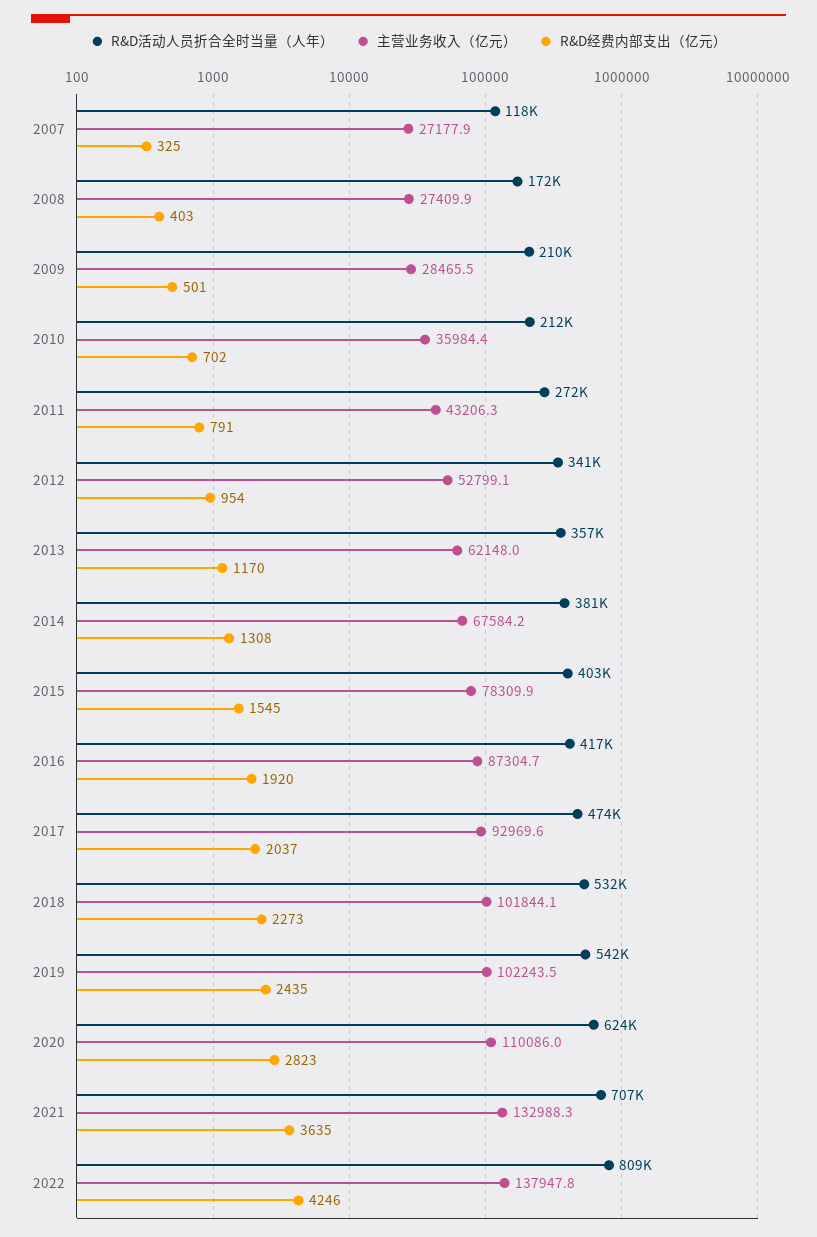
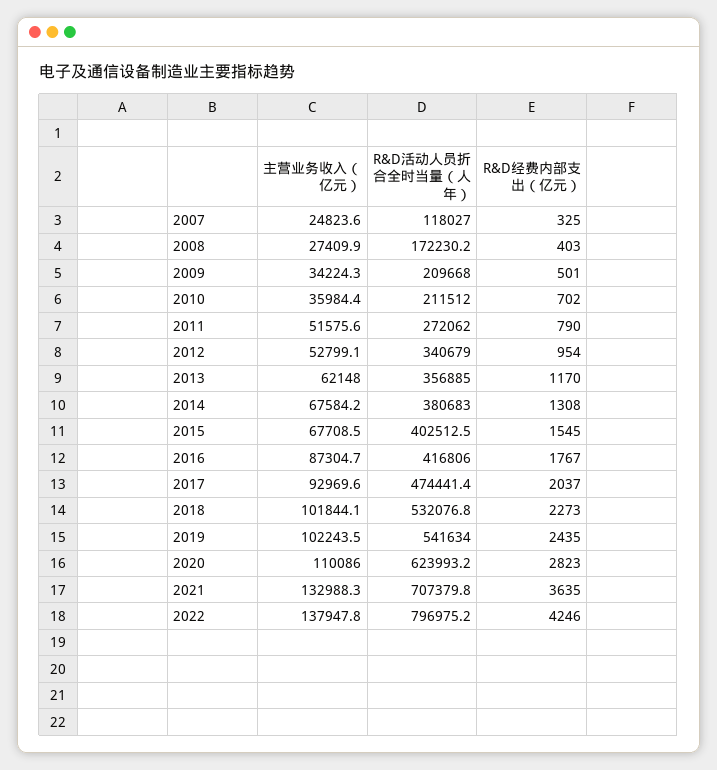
主营业务收入（亿元）, 2007: 27177.9 -> 24823.6
主营业务收入（亿元）, 2009: 28465.5 -> 34224.3
主营业务收入（亿元）, 2011: 43206.3 -> 51575.6
R&D经费内部支出（亿元）, 2011: 791 -> 790
主营业务收入（亿元）, 2015: 78309.9 -> 67708.5
R&D经费内部支出（亿元）, 2016: 1920 -> 1767
R&D活动人员折合全时当量（人年）, 2022: 809000 -> 796975.2

